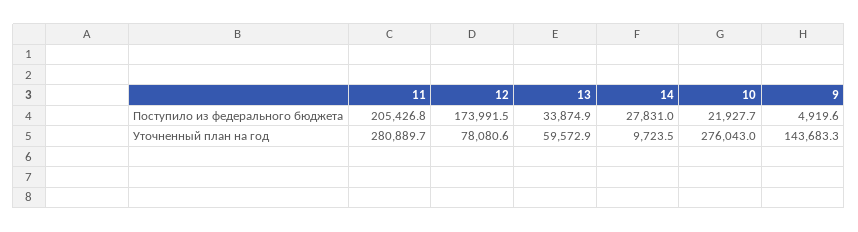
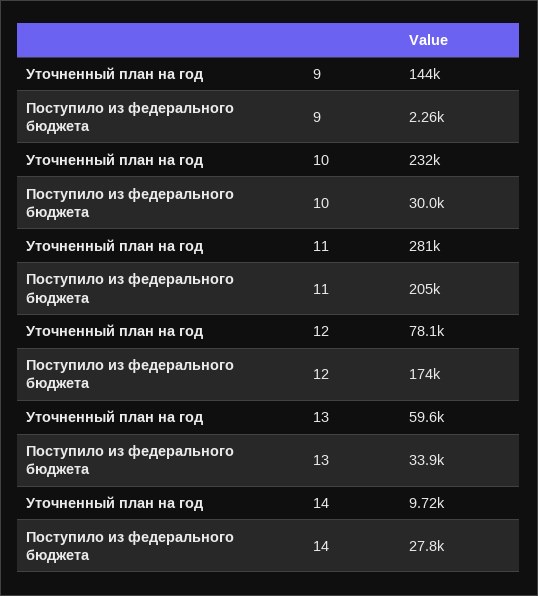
10, Поступило из федерального бюджета: 21927.7 -> 30000
9, Поступило из федерального бюджета: 4919.6 -> 2260
10, Уточненный план на год: 276043 -> 232000

